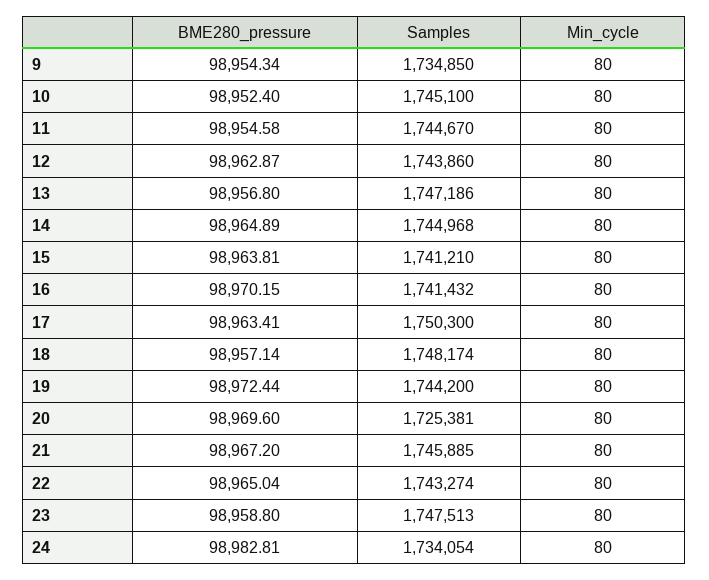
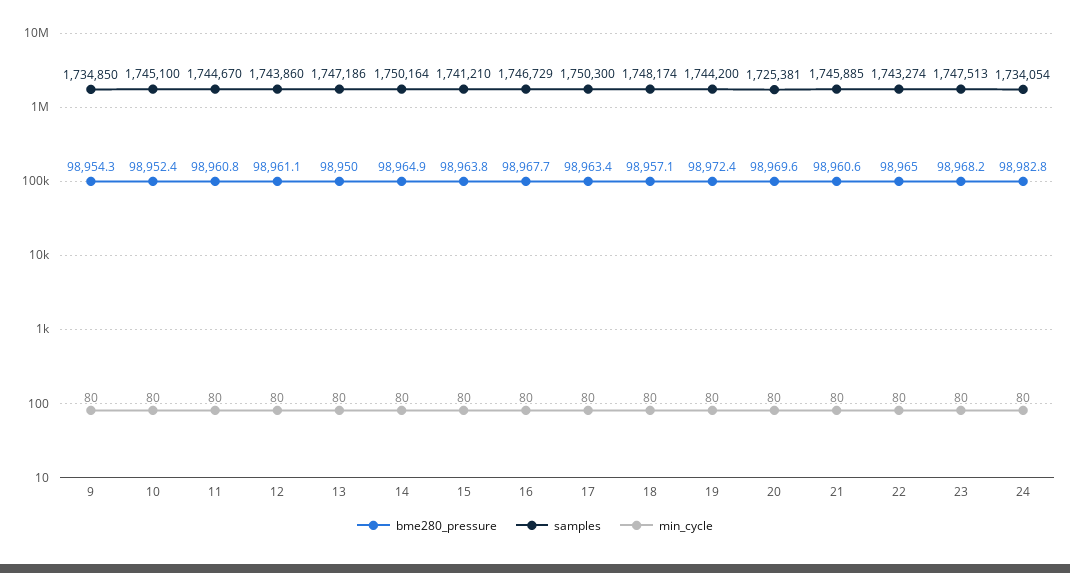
BME280_pressure, 11: 98954.58 -> 98960.8
BME280_pressure, 12: 98962.87 -> 98961.1
BME280_pressure, 13: 98956.8 -> 98950
Samples, 14: 1744968 -> 1750164
BME280_pressure, 16: 98970.15 -> 98967.7
Samples, 16: 1741432 -> 1746729
BME280_pressure, 21: 98967.2 -> 98960.6
BME280_pressure, 23: 98958.8 -> 98968.2

